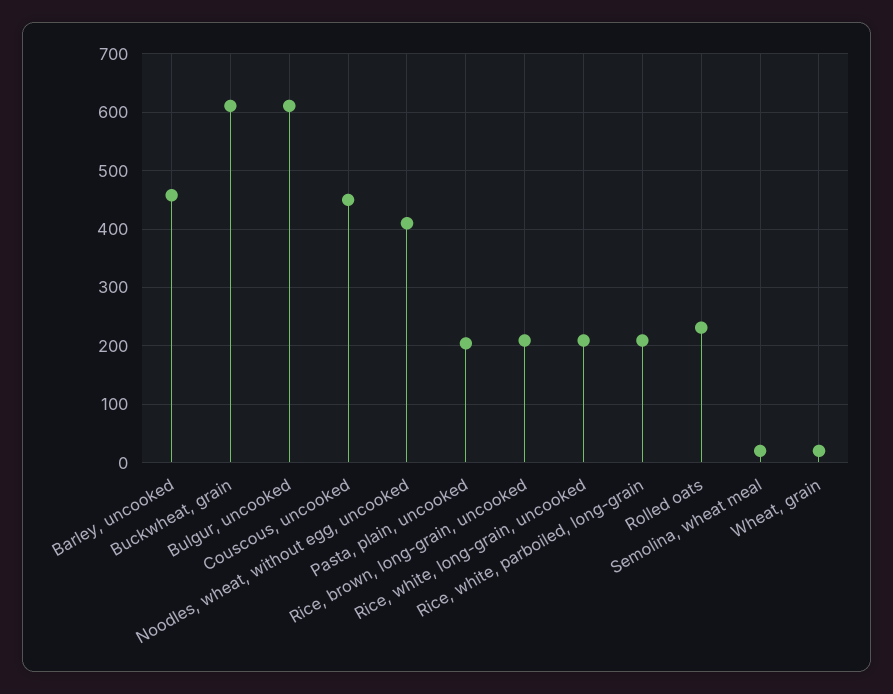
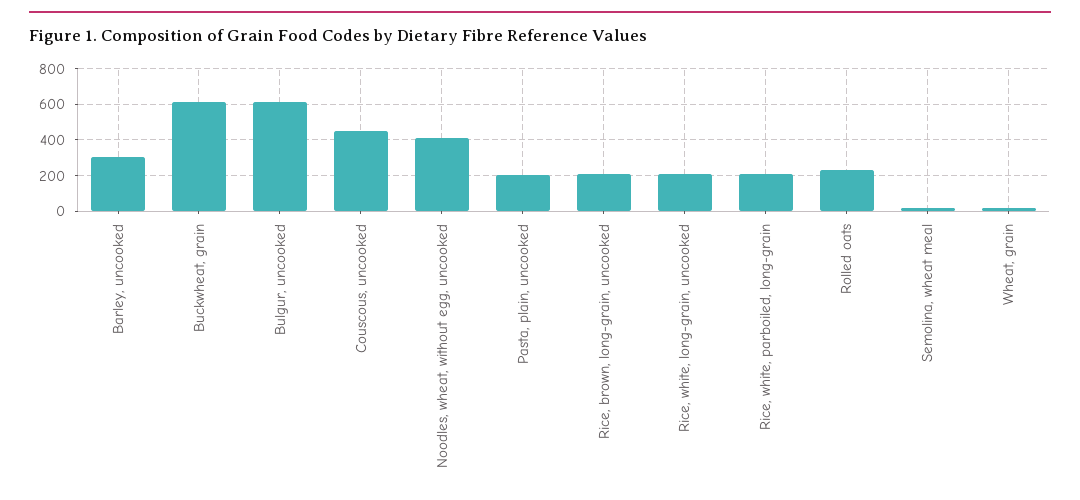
Barley, uncooked: 460 -> 300

